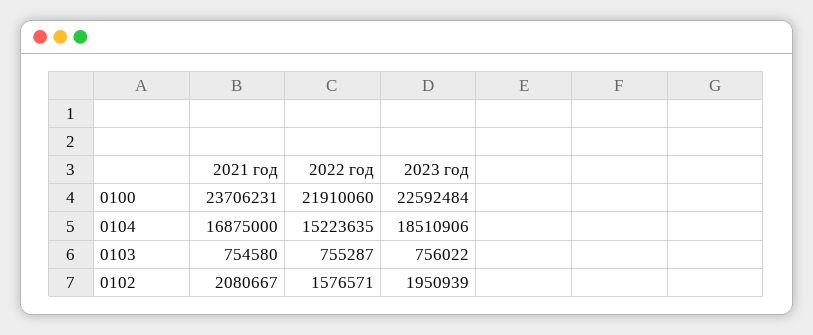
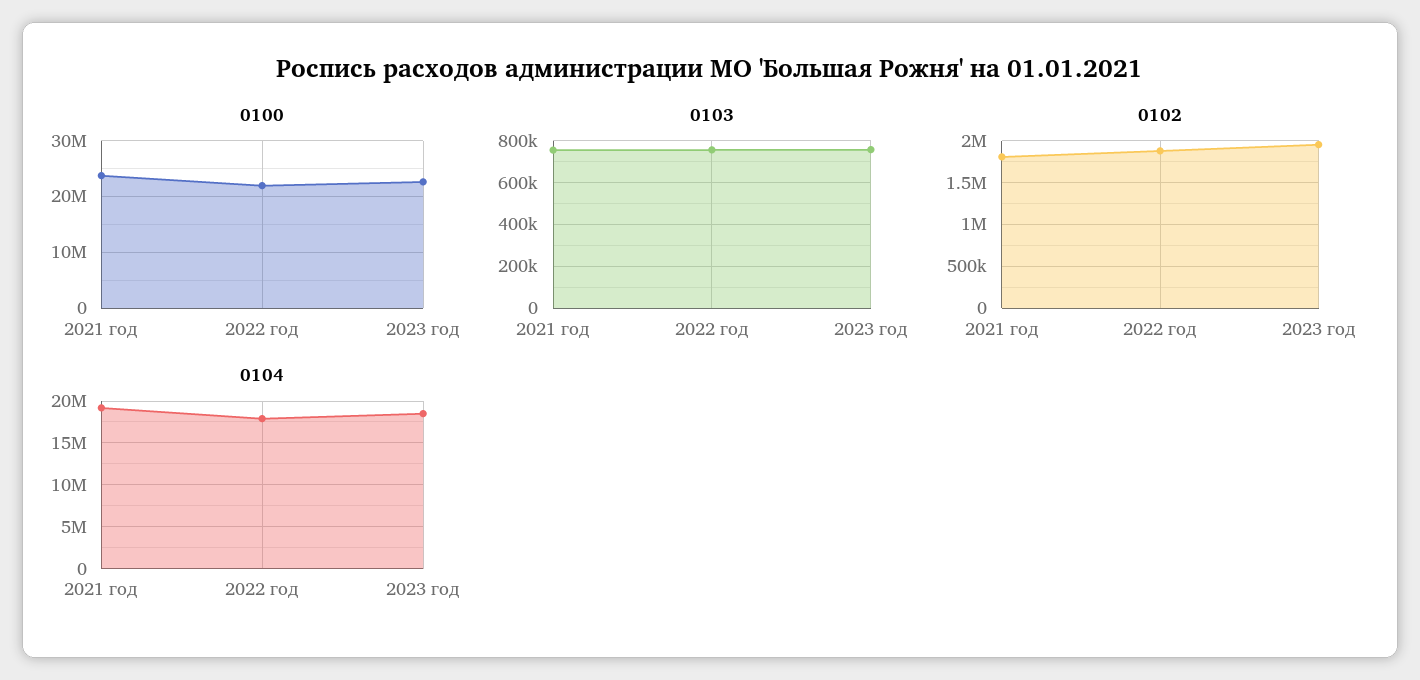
0104, 2021 год: 16875000 -> 19000000
0104, 2022 год: 15223635 -> 18000000
0102, 2021 год: 2080667 -> 1800000
0102, 2022 год: 1576571 -> 1900000

